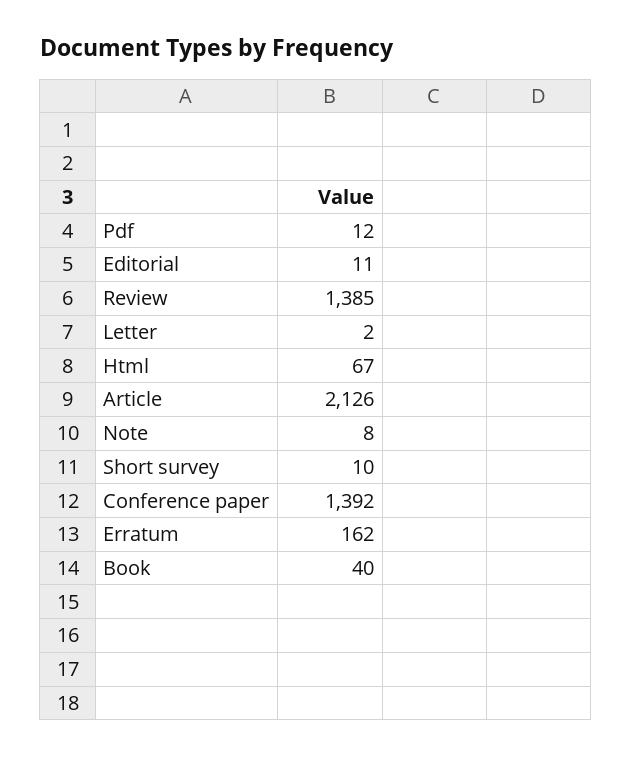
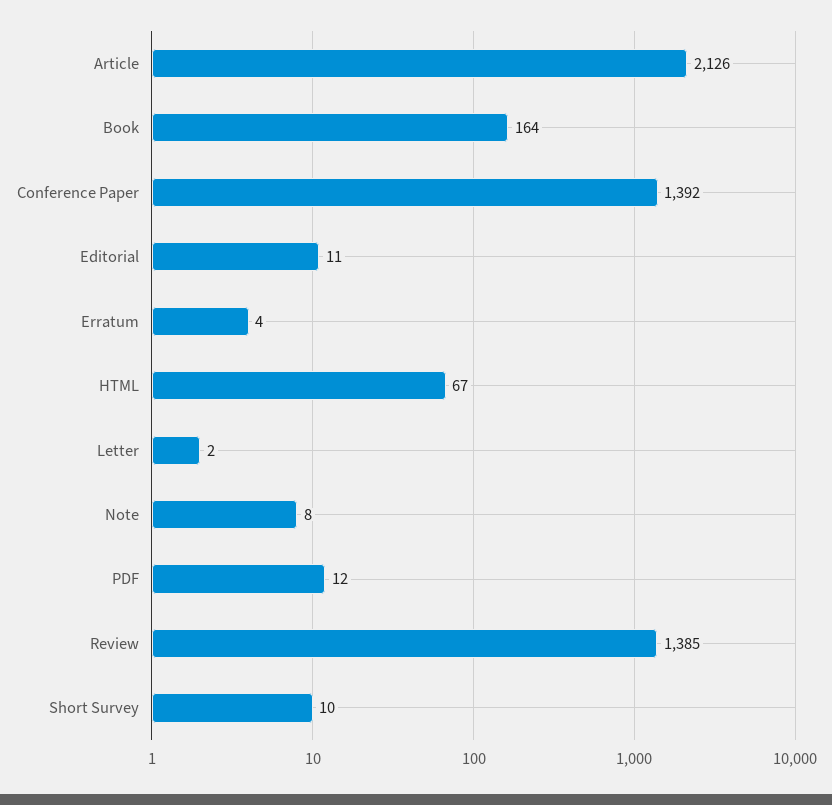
Erratum: 162 -> 4
Book: 40 -> 164

